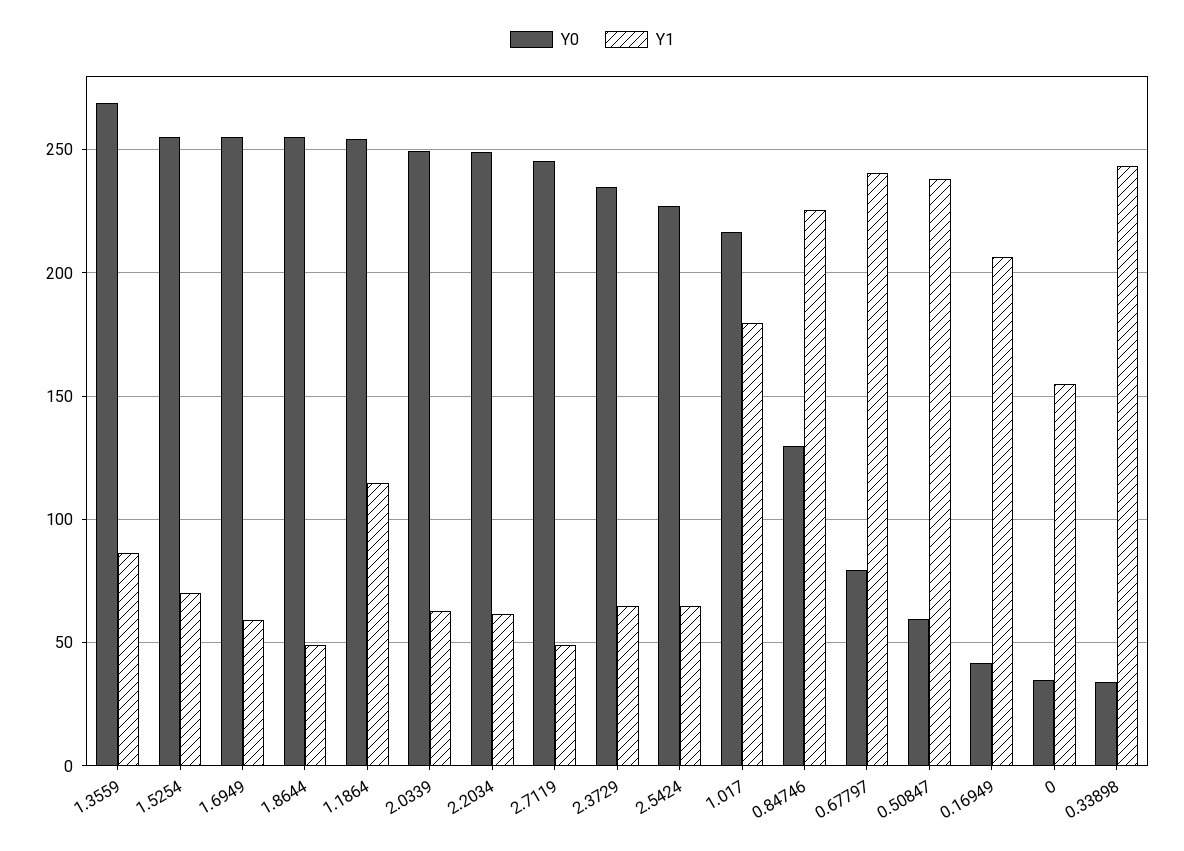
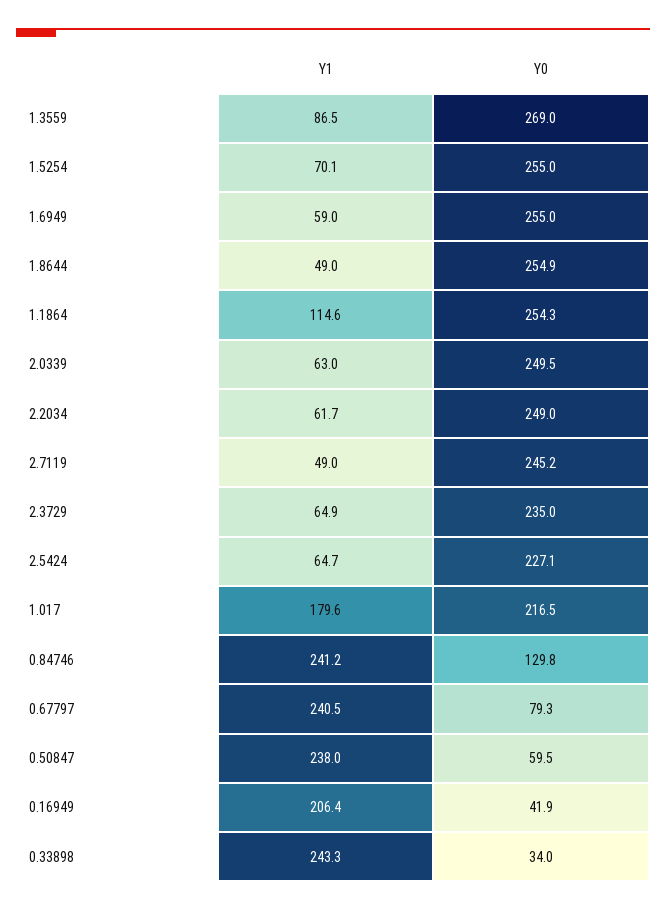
Y1, 0.84746: 225 -> 241.2
Y0, 0: 35 -> none
Y1, 0: 155 -> none

